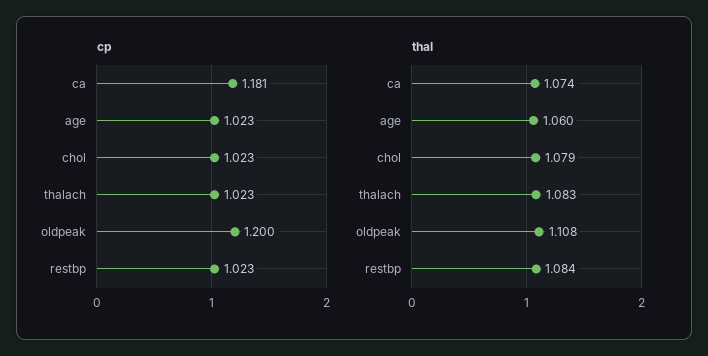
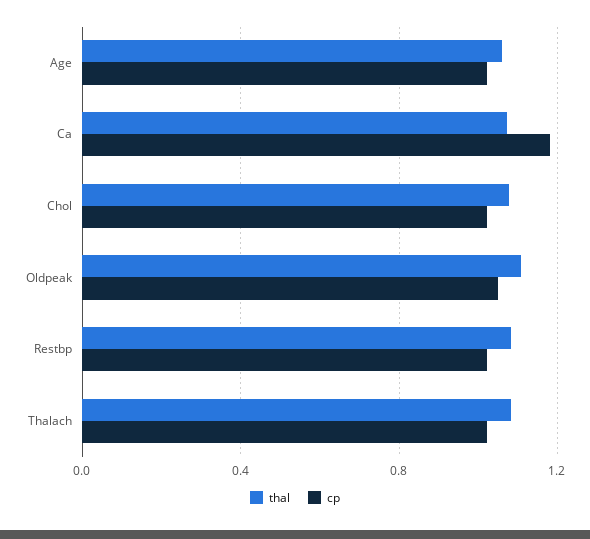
cp, oldpeak: 1.2 -> 1.05

